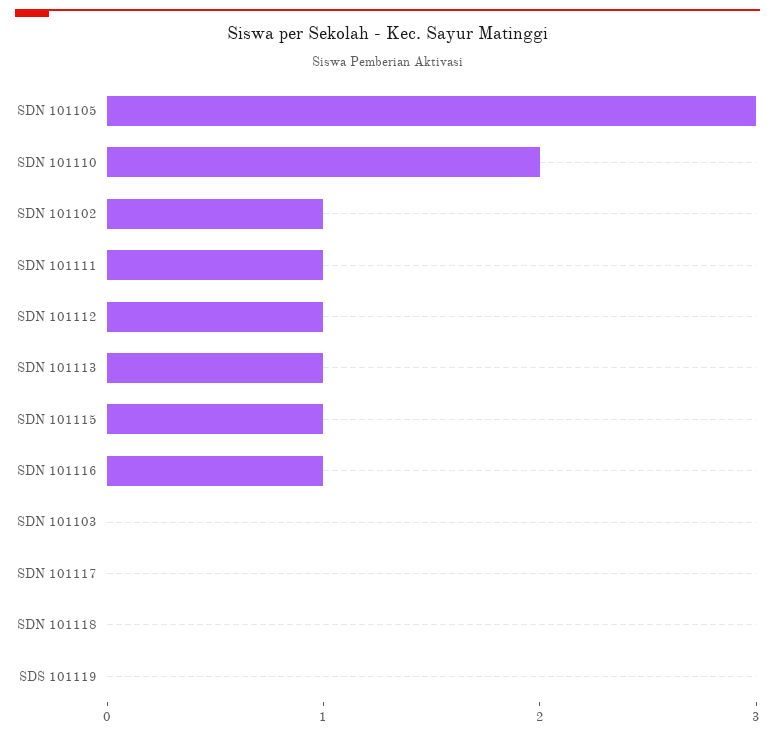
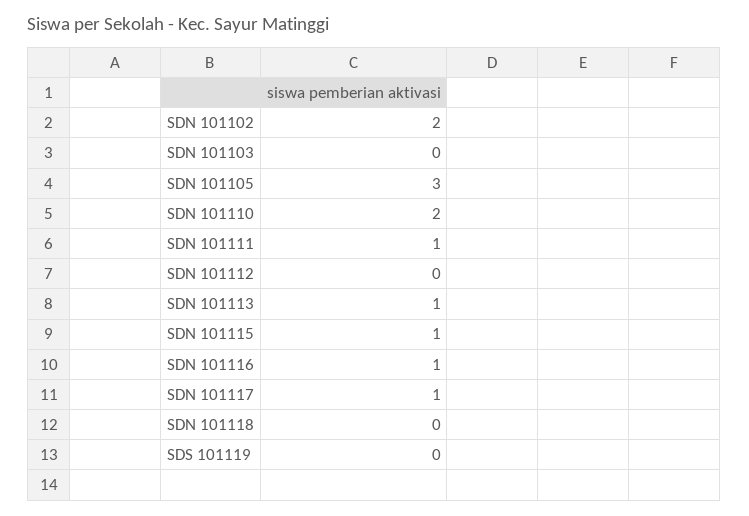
SDN 101102: 1 -> 2
SDN 101112: 1 -> 0
SDN 101117: 0 -> 1

